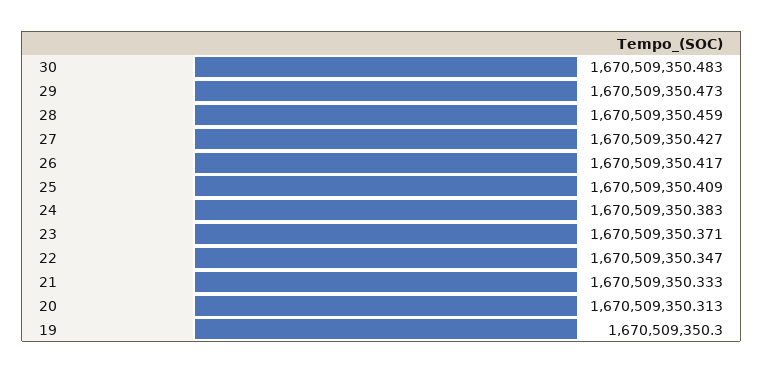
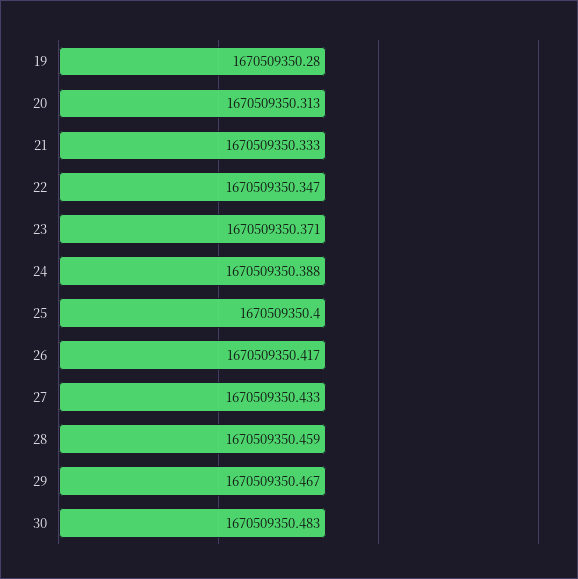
29: 1670509350.473 -> 1670509350.467
27: 1670509350.427 -> 1670509350.433
25: 1670509350.409 -> 1670509350.4
24: 1670509350.383 -> 1670509350.388
19: 1670509350.3 -> 1670509350.28

